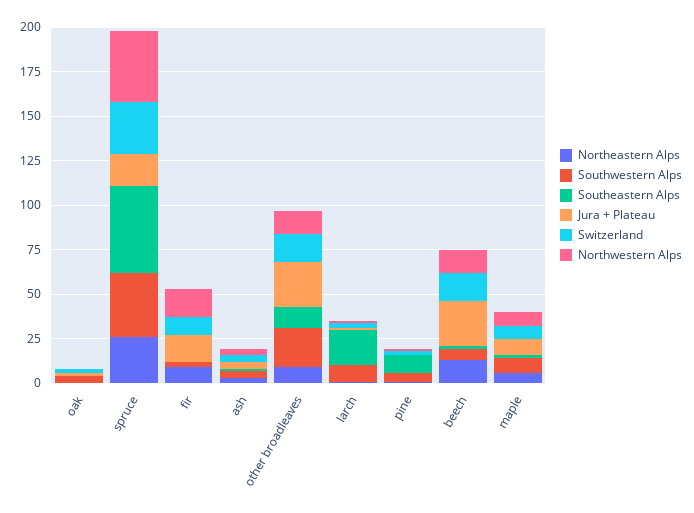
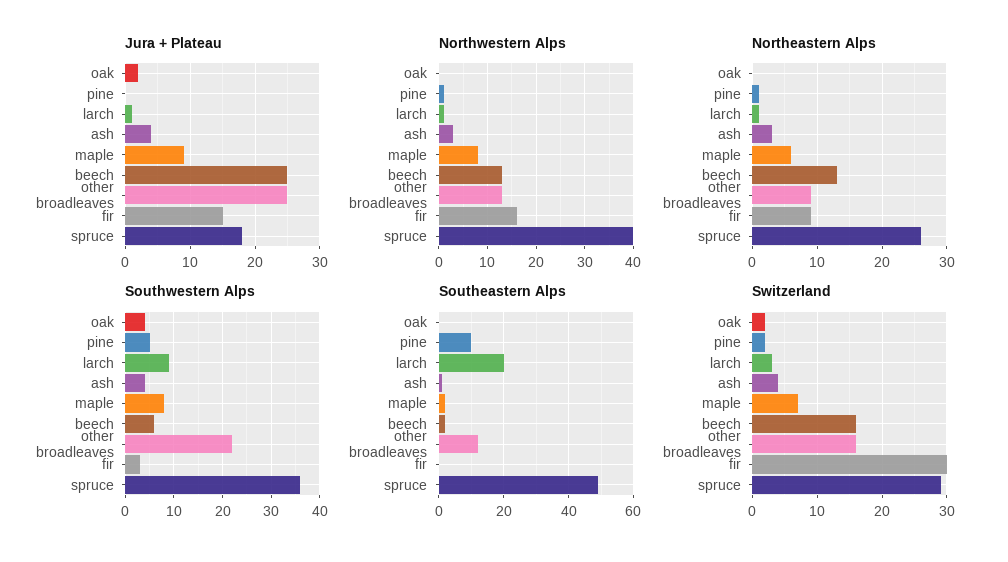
Switzerland, fir: 10 -> 30

